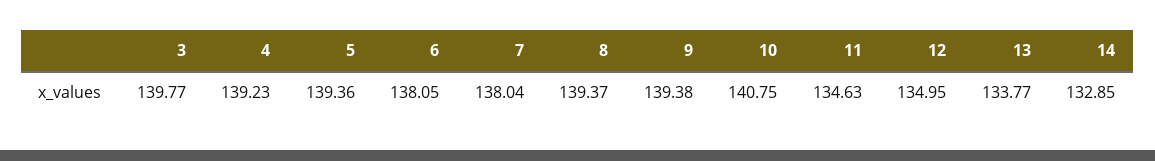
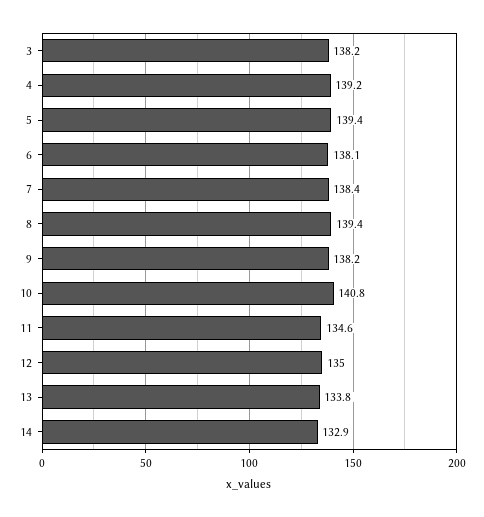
3: 139.77 -> 138.2
7: 138.04 -> 138.4
9: 139.38 -> 138.2

